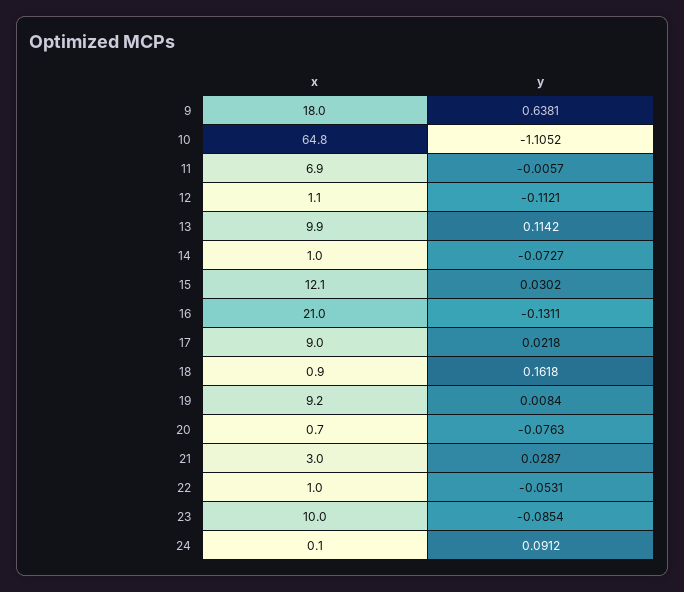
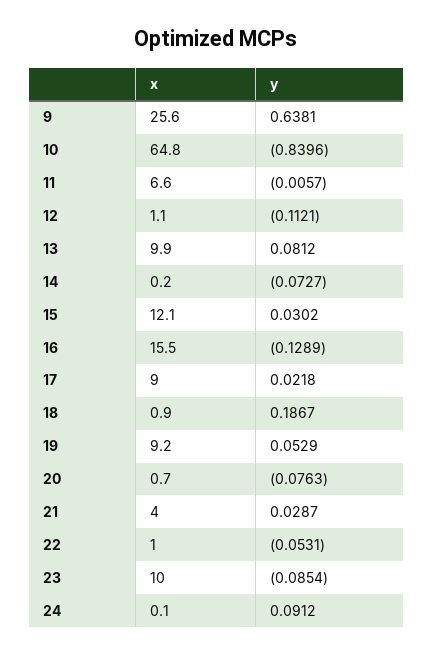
x, 9: 18 -> 25.6
y, 10: -1.1052 -> -0.8396
x, 11: 6.9 -> 6.6
y, 13: 0.1142 -> 0.0812
x, 14: 1 -> 0.2
x, 16: 21 -> 15.5
y, 16: -0.1311 -> -0.1289
y, 18: 0.1618 -> 0.1867
y, 19: 0.0084 -> 0.0529
x, 21: 3 -> 4

